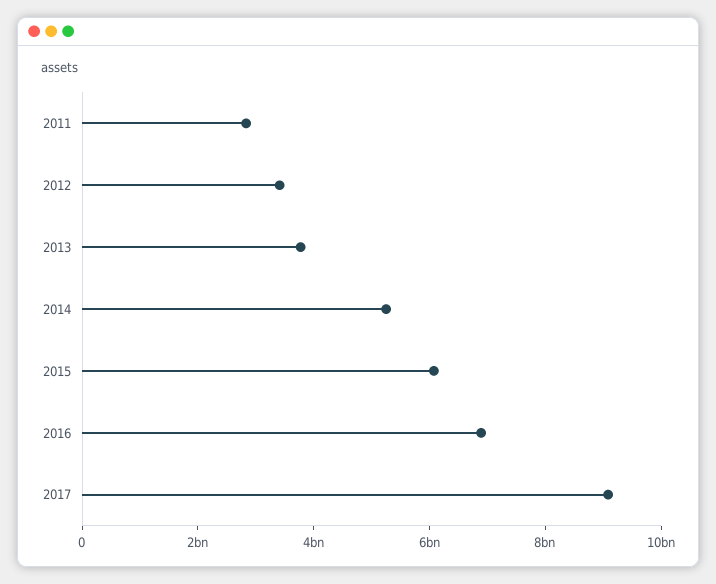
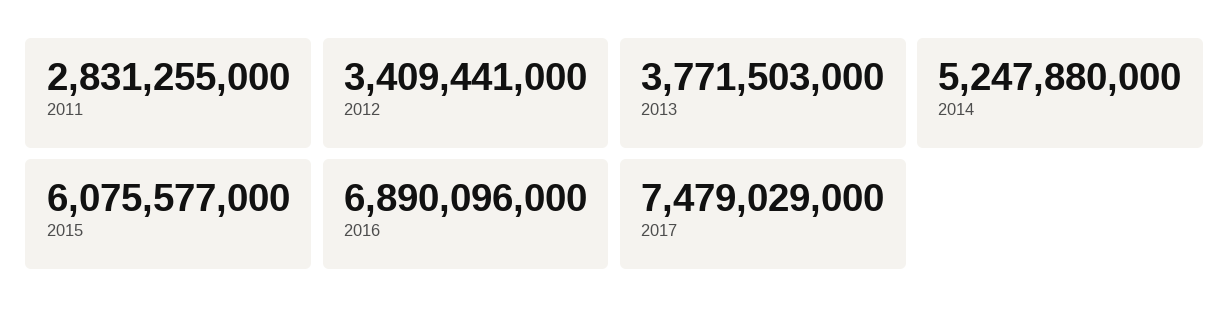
2017: 9000000000 -> 7479029000

